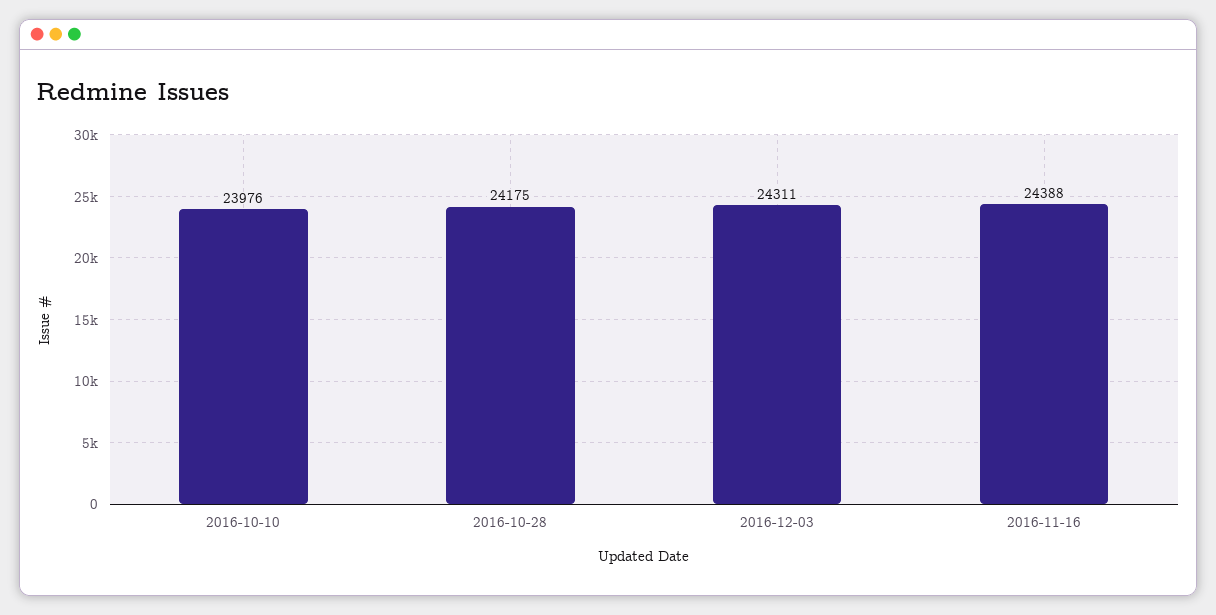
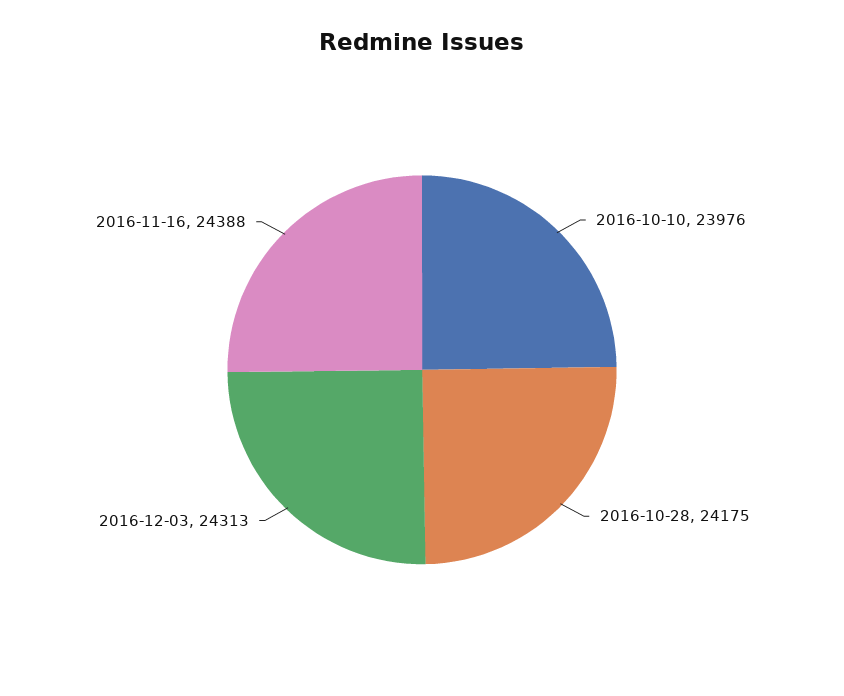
2016-12-03: 24311 -> 24313

